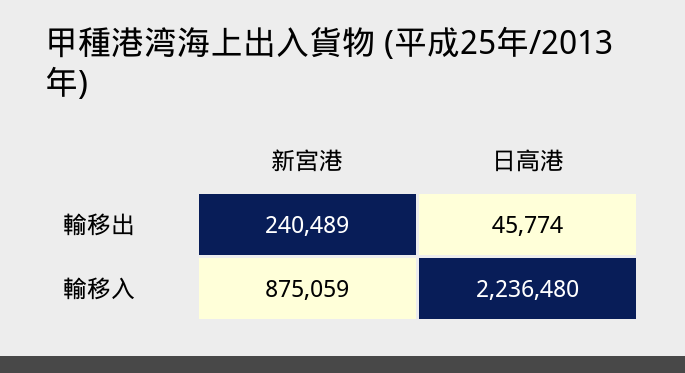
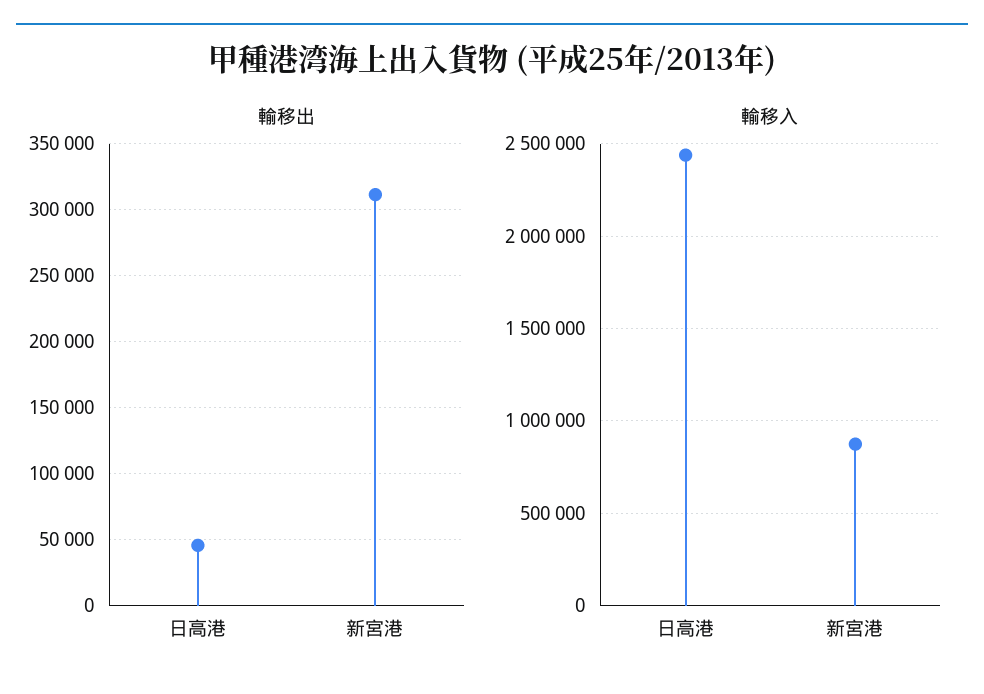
輸移出, 新宮港: 240489 -> 310000
輸移入, 日高港: 2236480 -> 2450000

